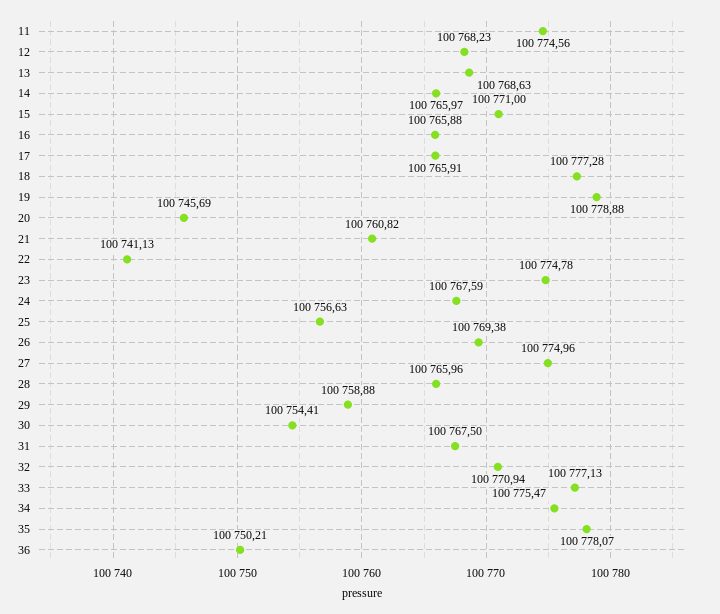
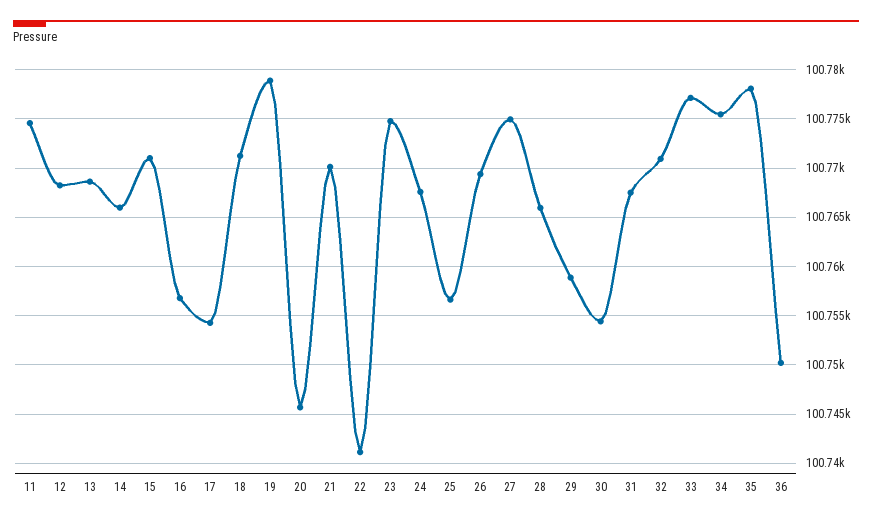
16: 100765.88 -> 100757
17: 100765.91 -> 100754
18: 100777.28 -> 100771
21: 100760.82 -> 100770

